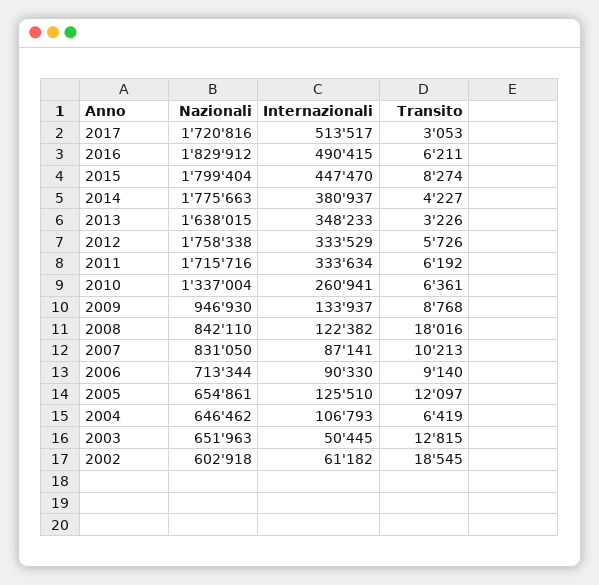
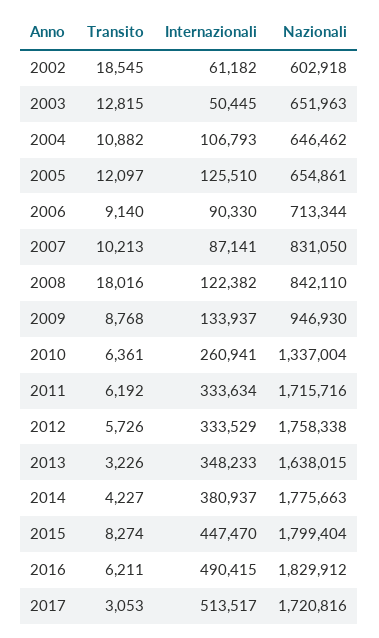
Transito, 2004: 6419 -> 10882

